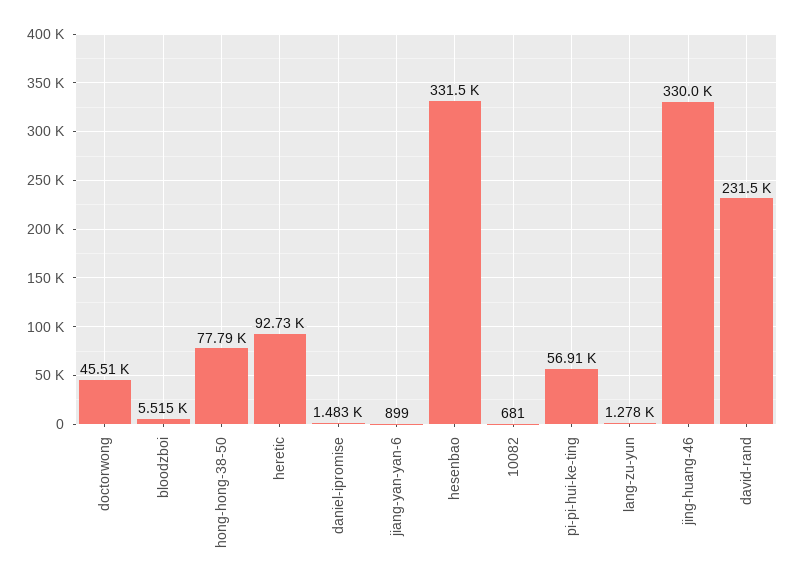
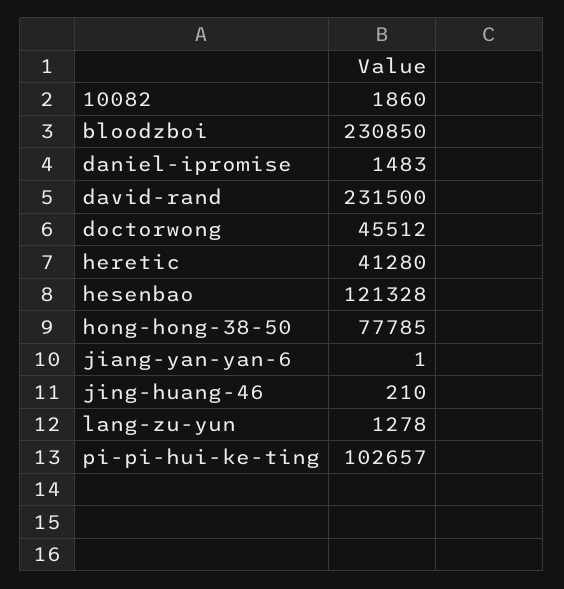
bloodzboi: 5515 -> 230850
heretic: 92730 -> 41280
jiang-yan-yan-6: 899 -> 1
hesenbao: 331500 -> 121328
10082: 681 -> 1860
pi-pi-hui-ke-ting: 56910 -> 102657
jing-huang-46: 330000 -> 210

